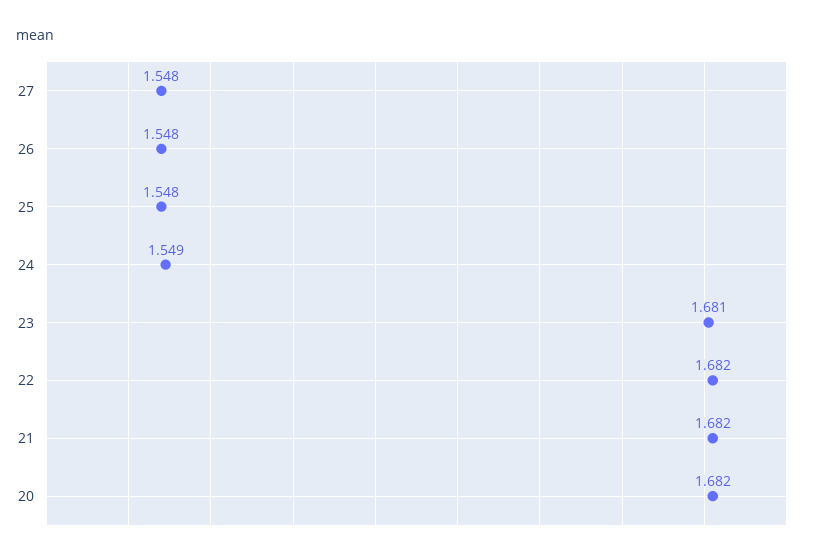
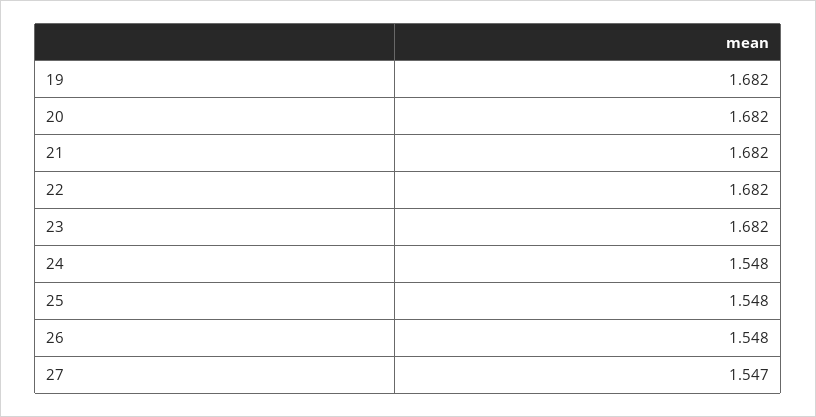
27: 1.548 -> 1.547
24: 1.549 -> 1.548
23: 1.681 -> 1.682
19: none -> 1.682

